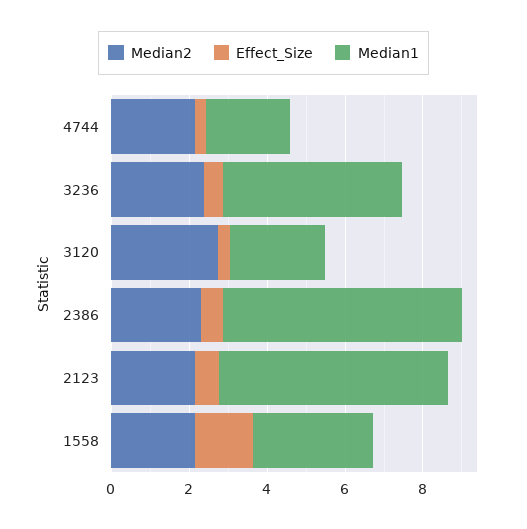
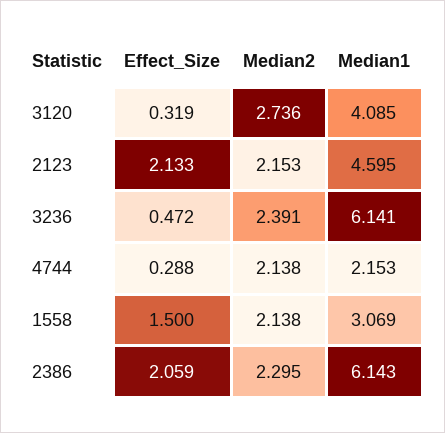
Median1, 3236: 4.5 -> 6.141
Median1, 3120: 2.5 -> 4.085
Effect_Size, 2386: 0.5 -> 2.059
Effect_Size, 2123: 0.5 -> 2.133
Median1, 2123: 6 -> 4.595

